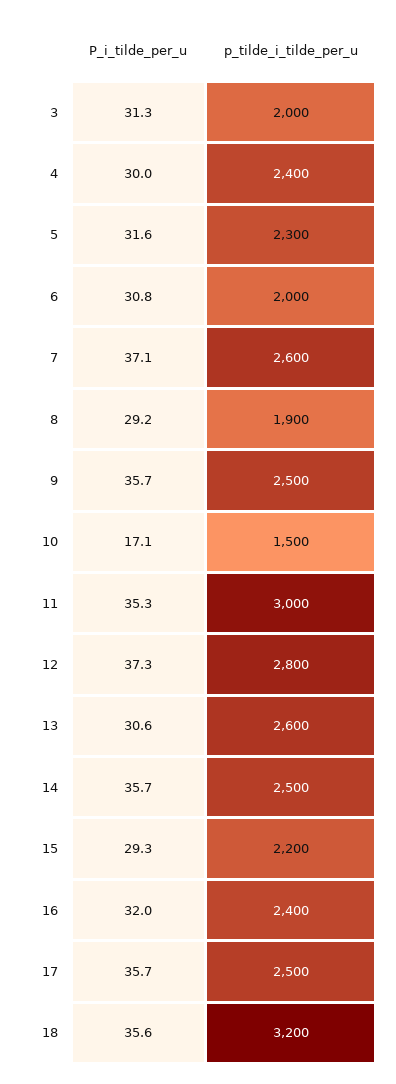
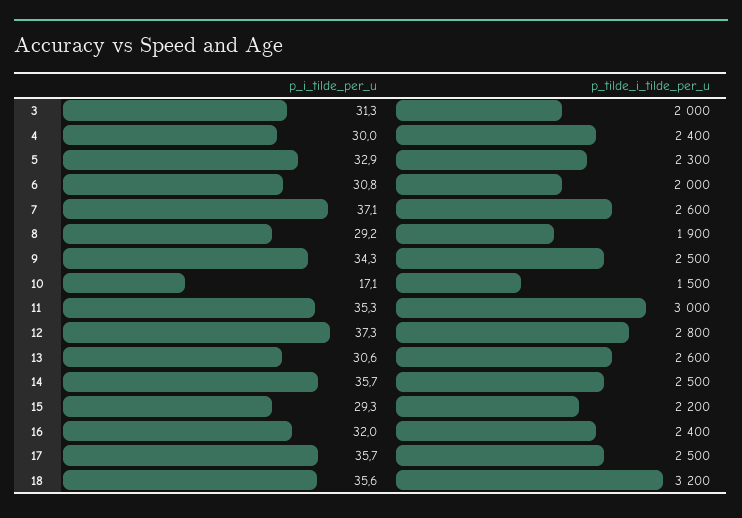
P_i_tilde_per_u, 5: 31.6 -> 32.9
P_i_tilde_per_u, 9: 35.7 -> 34.3

